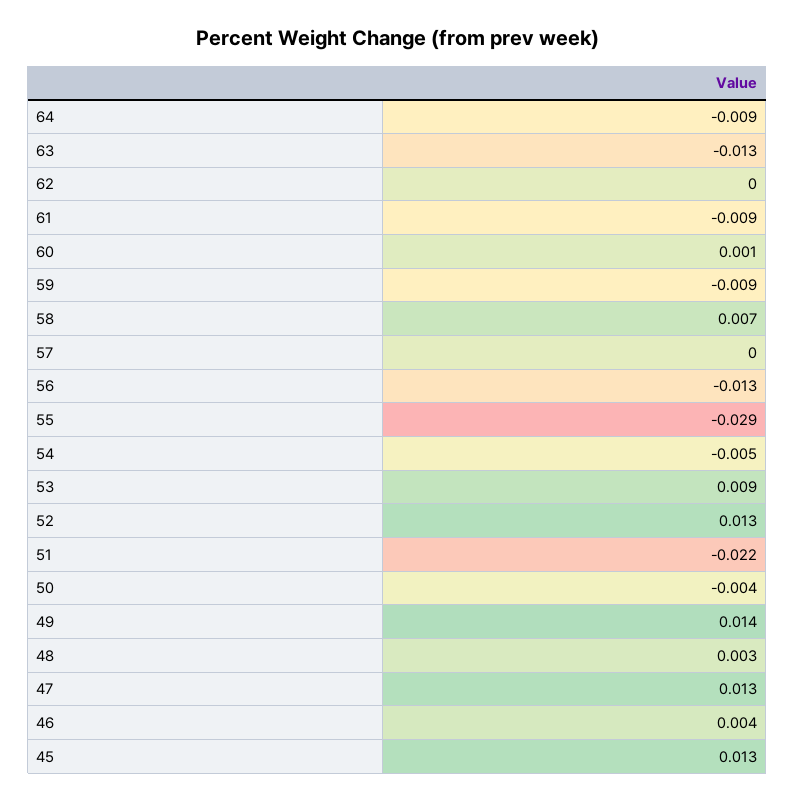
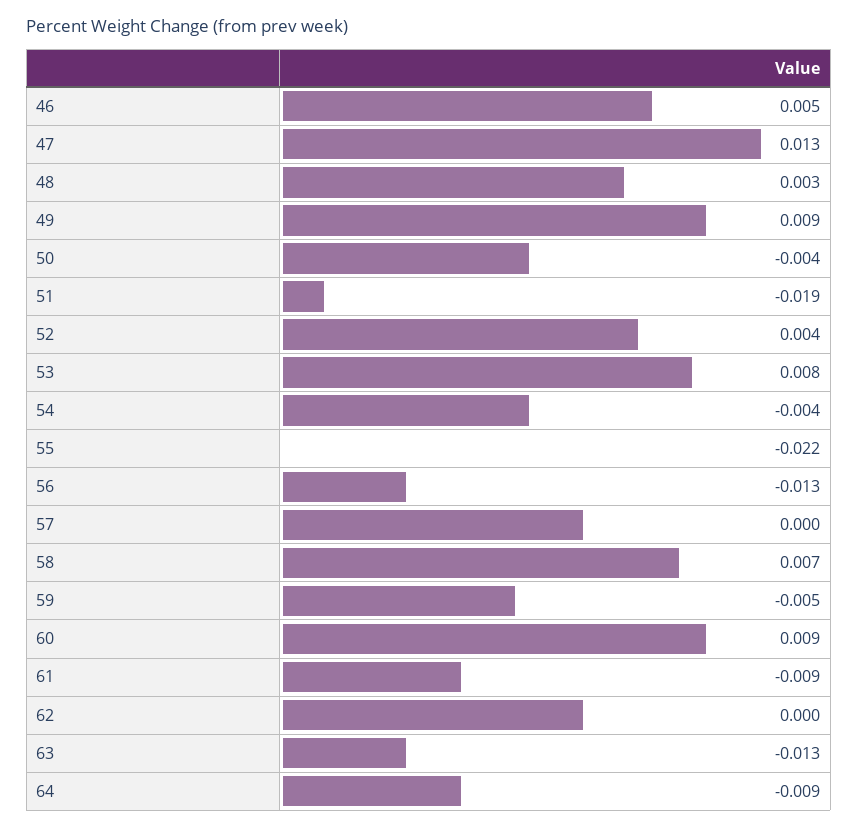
60: 0.001 -> 0.009
59: -0.009 -> -0.005
55: -0.029 -> -0.022
54: -0.005 -> -0.004
53: 0.009 -> 0.008
52: 0.013 -> 0.004
51: -0.022 -> -0.019
49: 0.014 -> 0.009
46: 0.004 -> 0.005
45: 0.013 -> none

